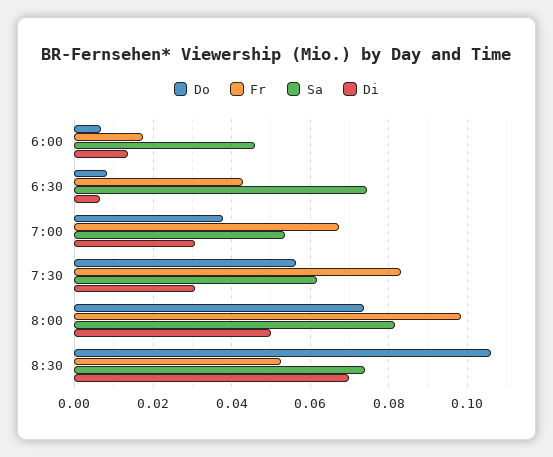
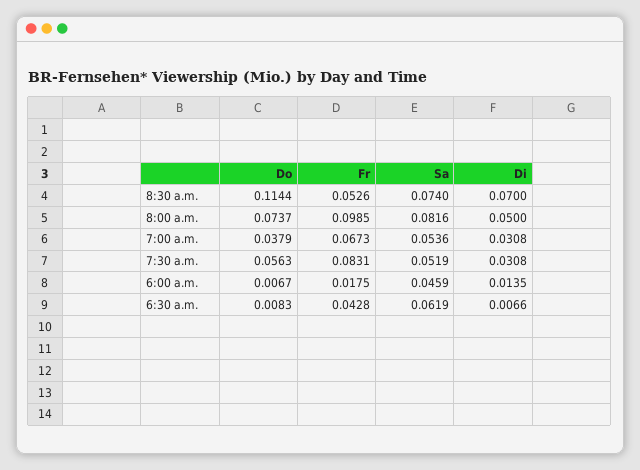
Sa, 6:30: 0.074 -> 0.0619
Sa, 7:30: 0.062 -> 0.0519
Do, 8:30: 0.106 -> 0.1144

